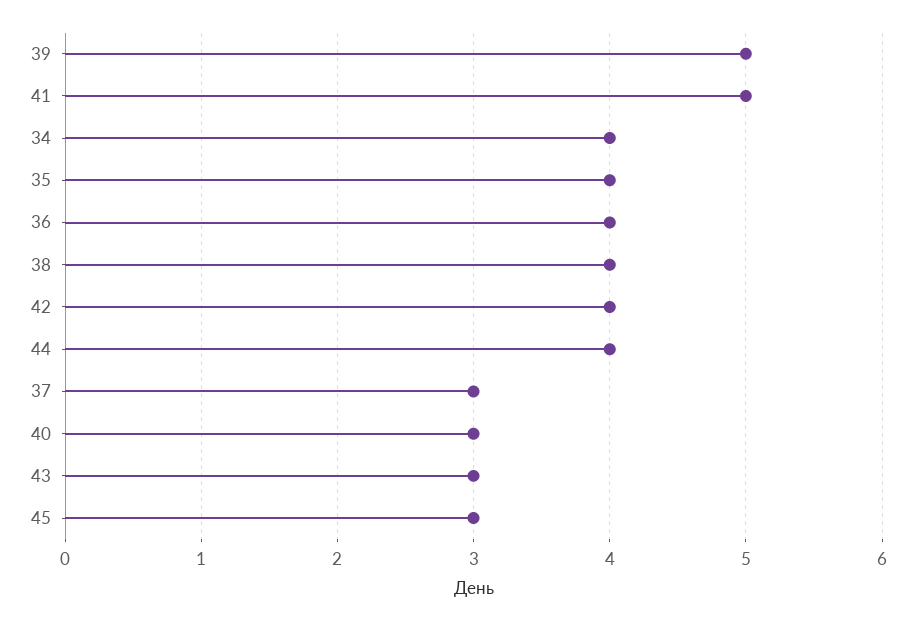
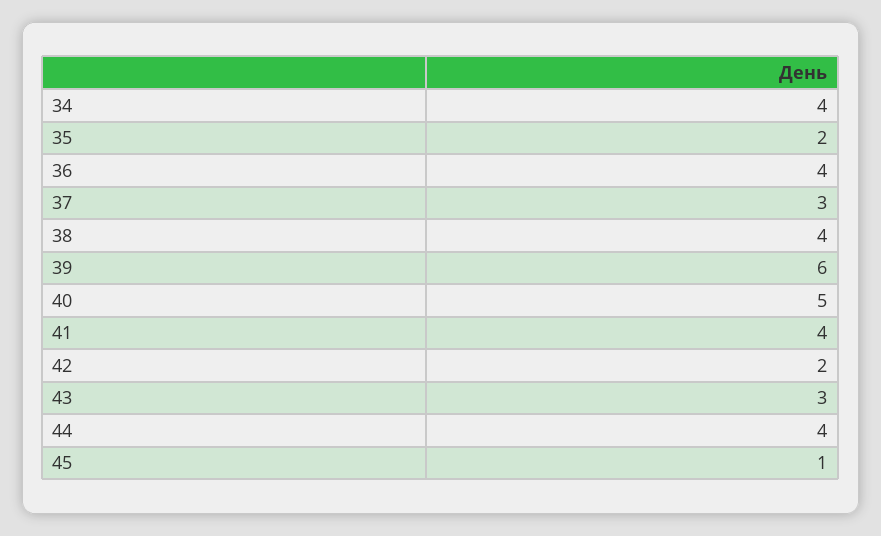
39: 5 -> 6
41: 5 -> 4
35: 4 -> 2
42: 4 -> 2
40: 3 -> 5
45: 3 -> 1

